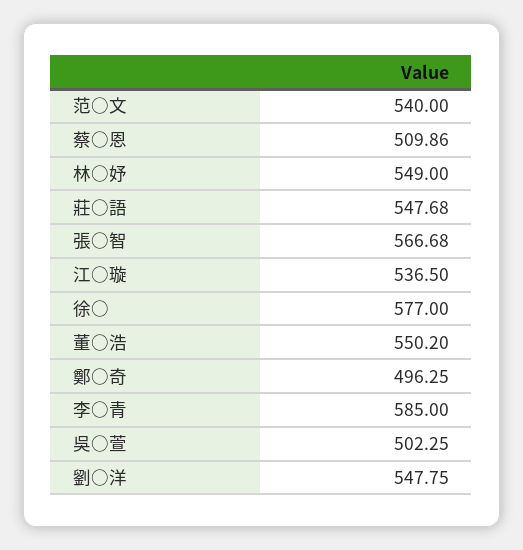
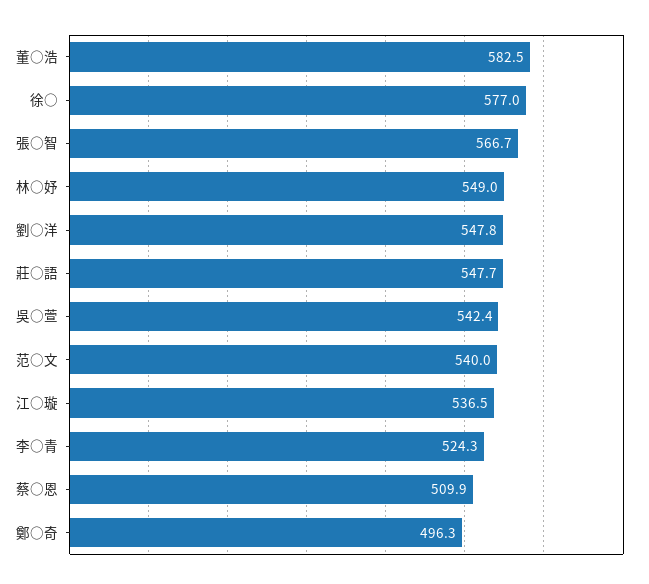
董○浩: 550.2 -> 582.5
李○青: 585 -> 524.3
吳○萱: 502.25 -> 542.4

